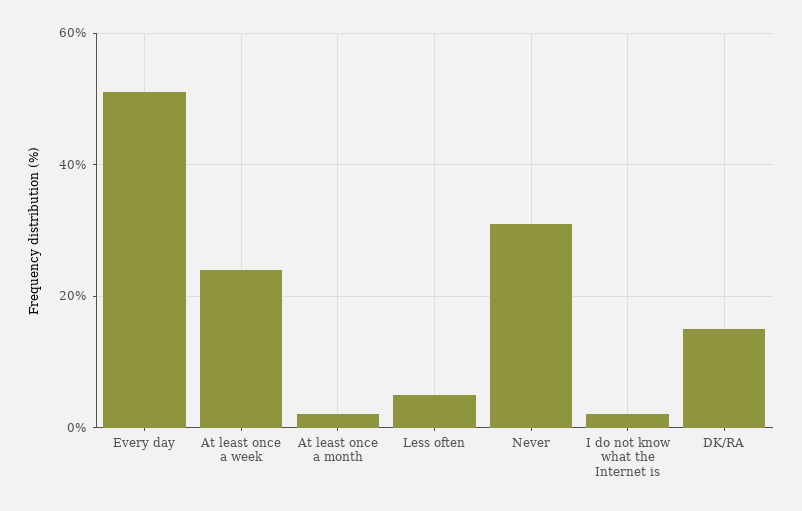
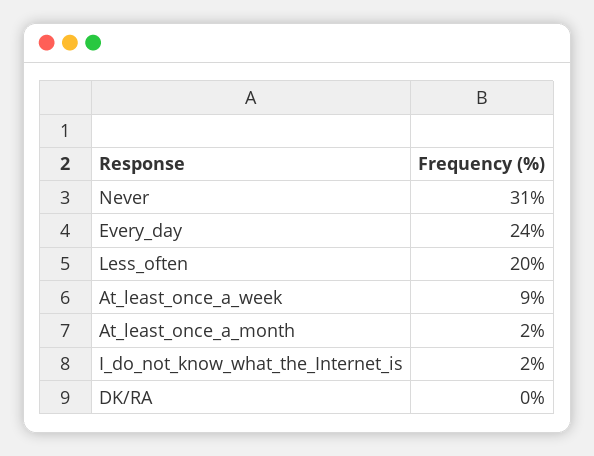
Every day: 50 -> 24
At least once a week: 25 -> 9
Less often: 5 -> 20
DK/RA: 15 -> 0

